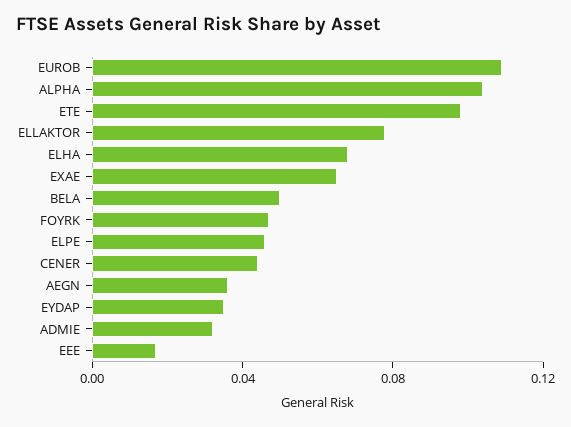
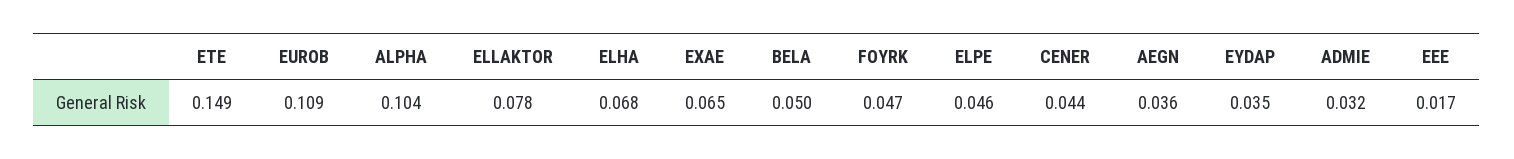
ETE: 0.1 -> 0.149

